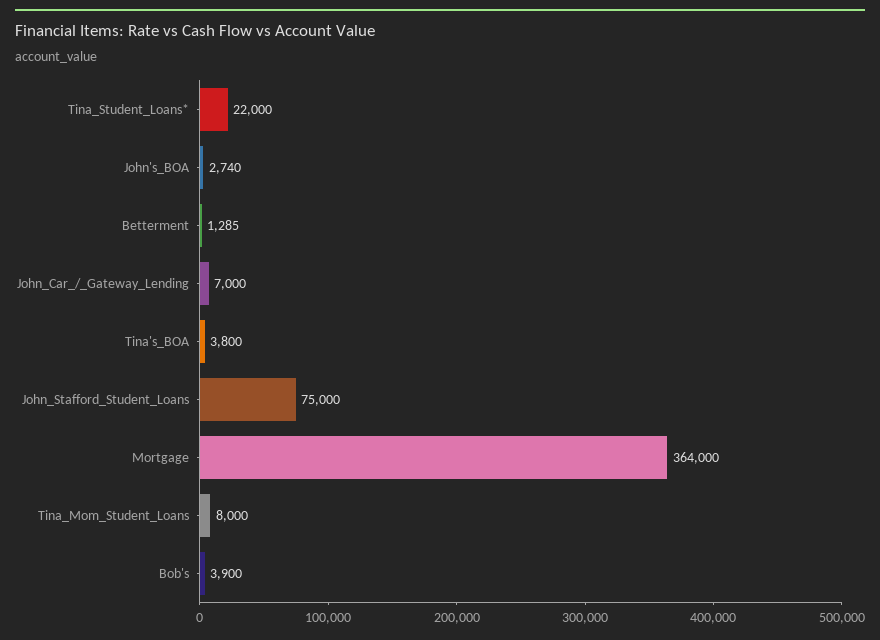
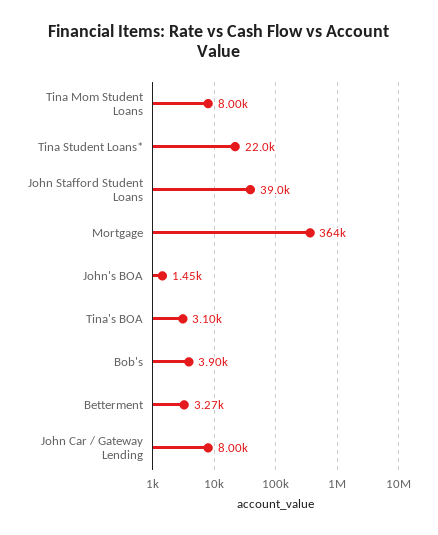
John's_BOA: 2740 -> 1450
Betterment: 1285 -> 3270
John_Car_/_Gateway_Lending: 7000 -> 8000
Tina's_BOA: 3800 -> 3100
John_Stafford_Student_Loans: 75000 -> 39000

